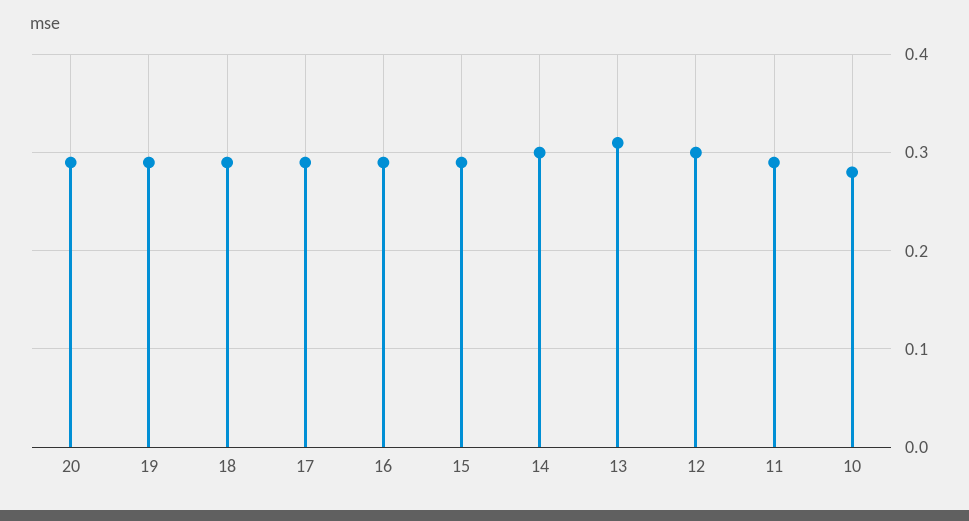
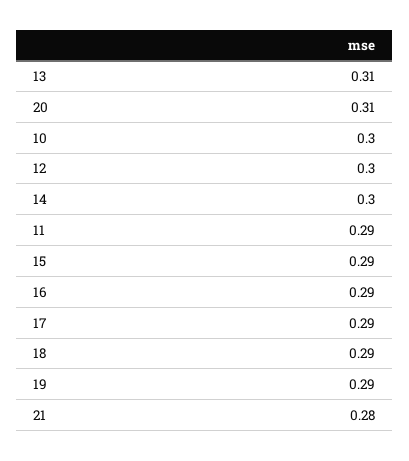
20: 0.29 -> 0.31
10: 0.28 -> 0.3
21: none -> 0.28

